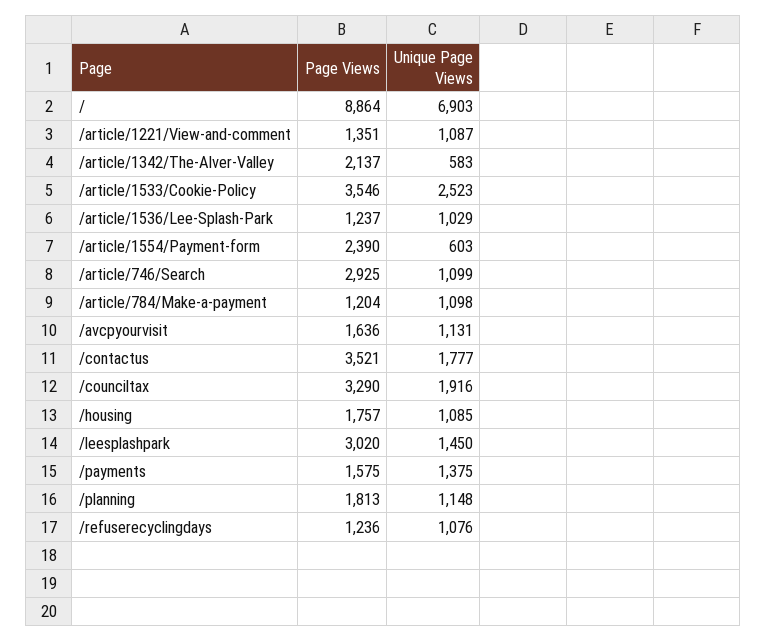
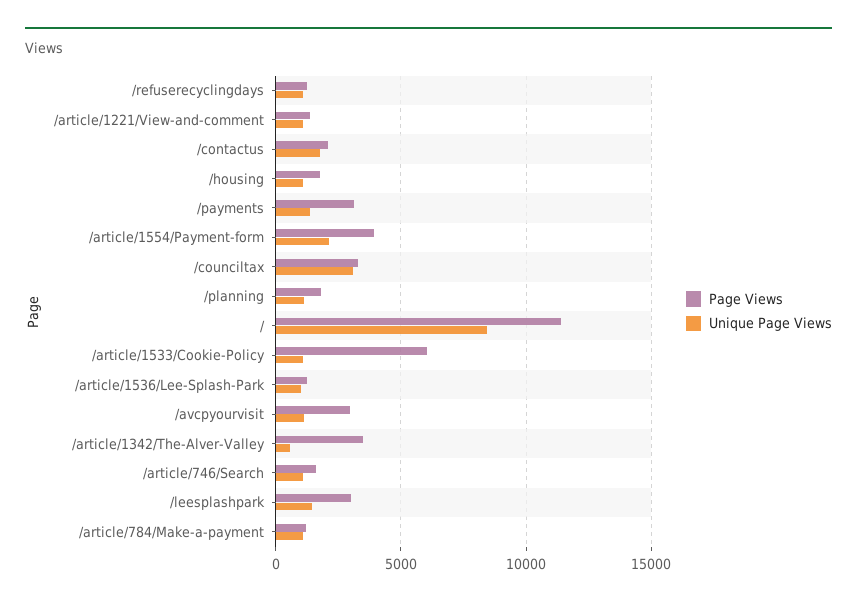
Page Views, /: 8864 -> 11500
Unique Page Views, /: 6903 -> 8500
Page Views, /article/1342/The-Alver-Valley: 2137 -> 3500
Page Views, /article/1533/Cookie-Policy: 3546 -> 6000
Unique Page Views, /article/1533/Cookie-Policy: 2523 -> 1000
Page Views, /article/1554/Payment-form: 2390 -> 4000
Unique Page Views, /article/1554/Payment-form: 603 -> 2000
Page Views, /article/746/Search: 2925 -> 1500
Page Views, /avcpyourvisit: 1636 -> 3000
Page Views, /contactus: 3521 -> 2000
Unique Page Views, /counciltax: 1916 -> 3000
Page Views, /payments: 1575 -> 3000

